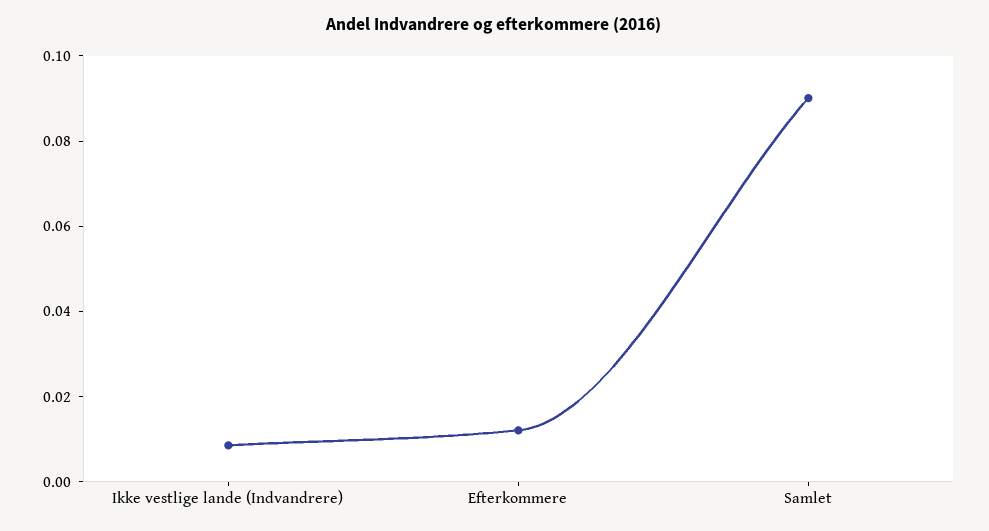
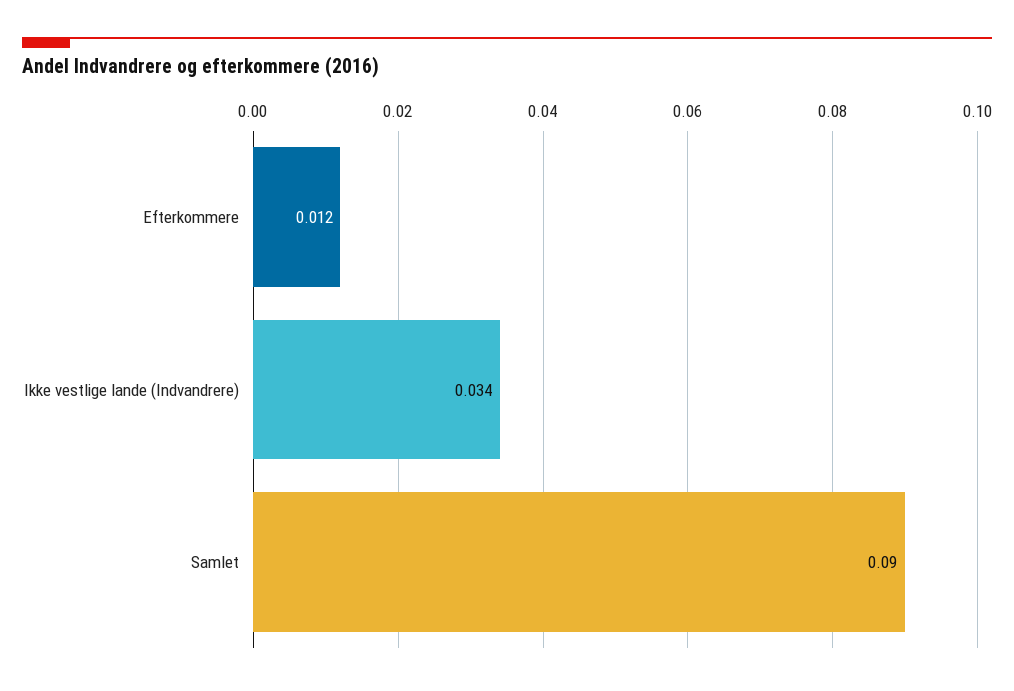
Ikke vestlige lande (Indvandrere): 0.01 -> 0.034

